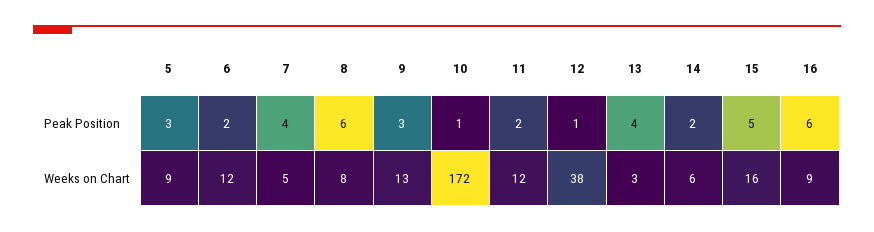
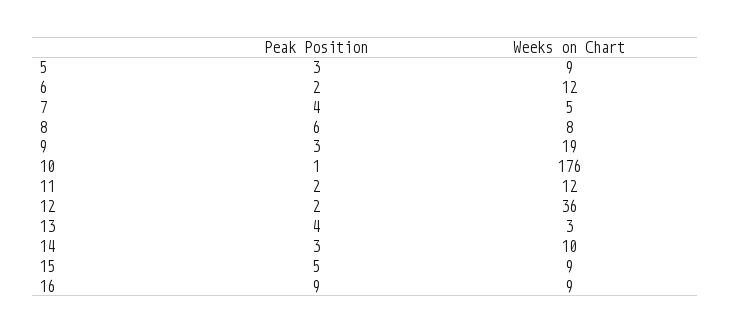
12, Peak Position: 1 -> 2
14, Peak Position: 2 -> 3
16, Peak Position: 6 -> 9
9, Weeks on Chart: 13 -> 19
10, Weeks on Chart: 172 -> 176
12, Weeks on Chart: 38 -> 36
14, Weeks on Chart: 6 -> 10
15, Weeks on Chart: 16 -> 9

